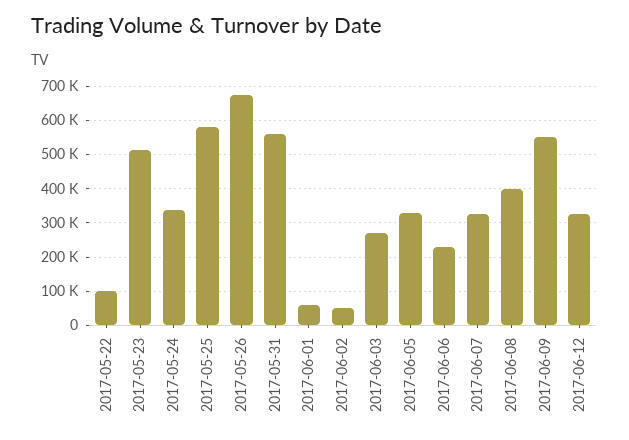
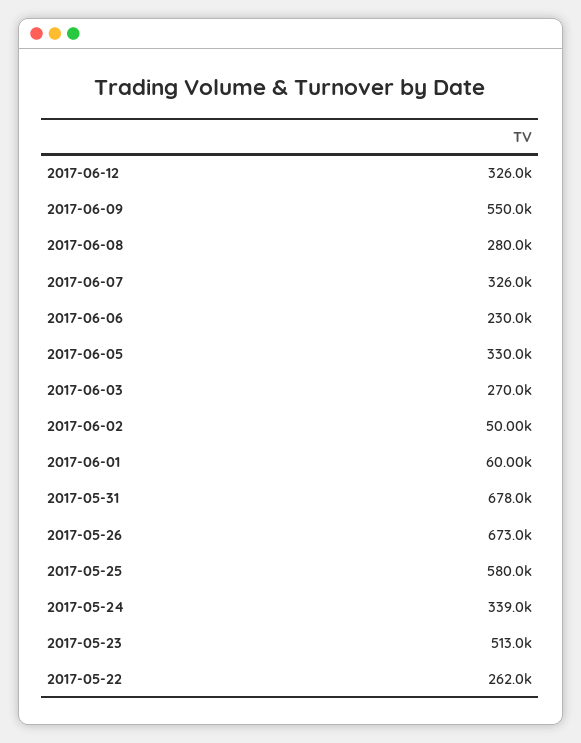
2017-05-22: 100000 -> 262000
2017-05-31: 560000 -> 678000
2017-06-08: 400000 -> 280000

